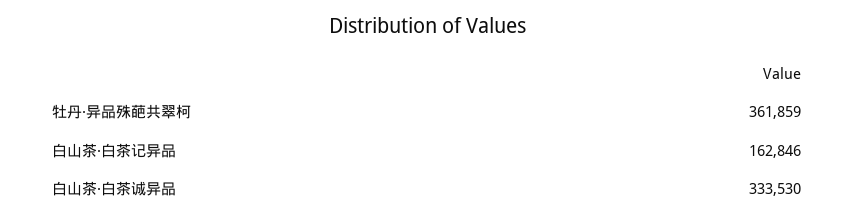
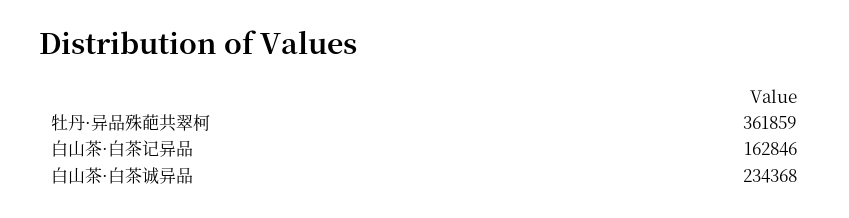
白山茶·白茶诚异品: 333530 -> 234368

